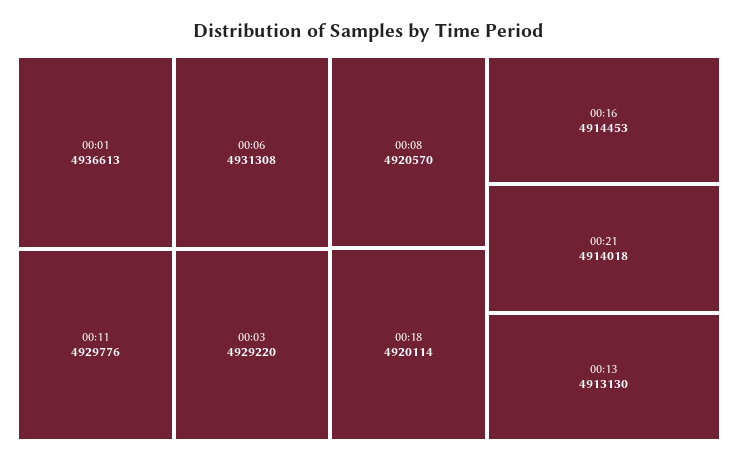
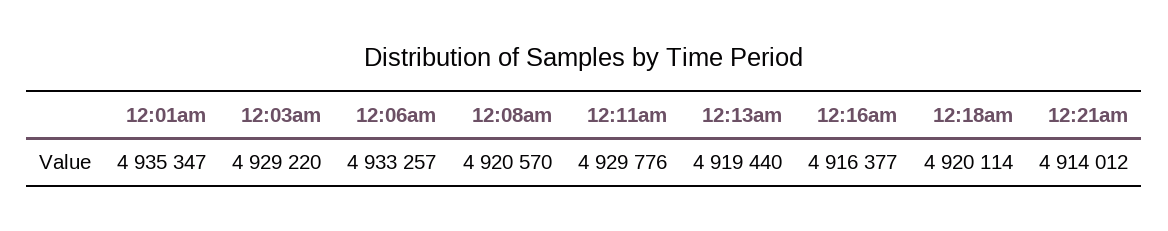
00:01: 4936613 -> 4935347
00:06: 4931308 -> 4933257
00:16: 4914453 -> 4916377
00:21: 4914018 -> 4914012
00:13: 4913130 -> 4919440

